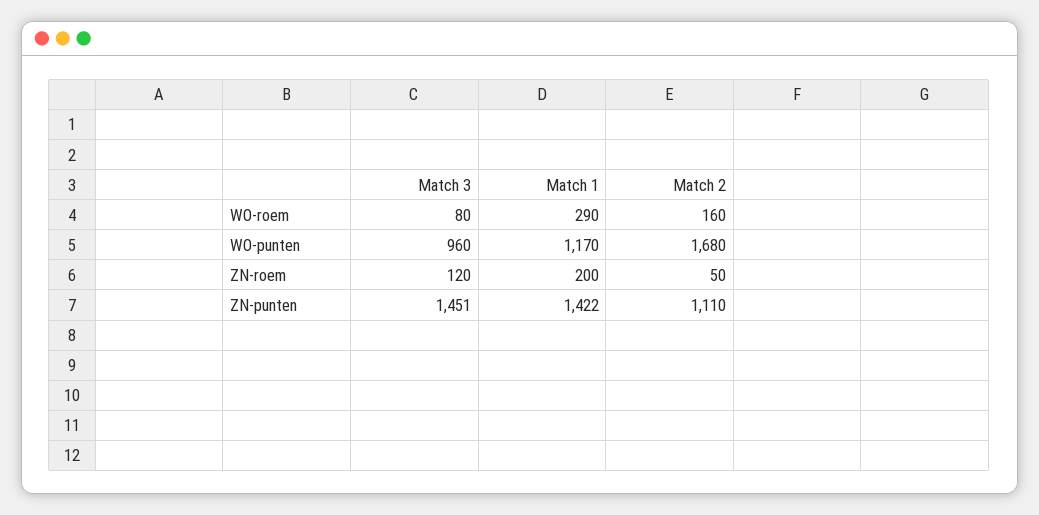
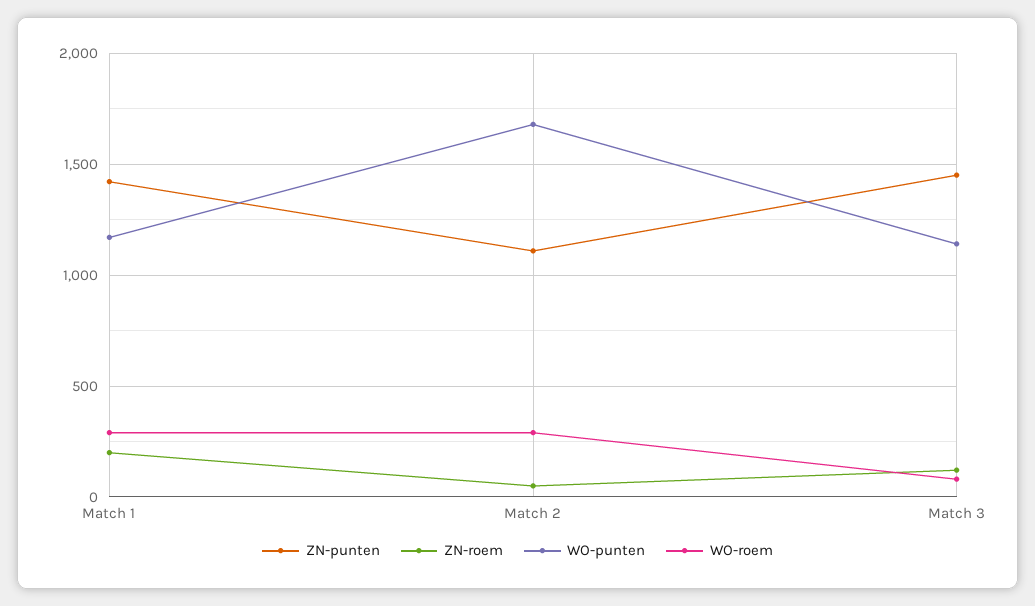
WO-roem, Match 2: 160 -> 300
WO-punten, Match 3: 960 -> 1150

